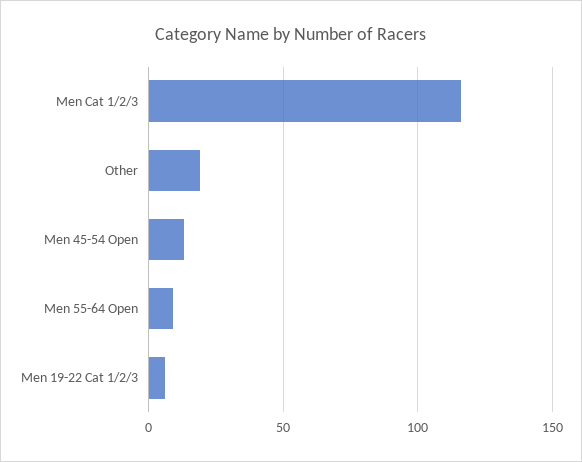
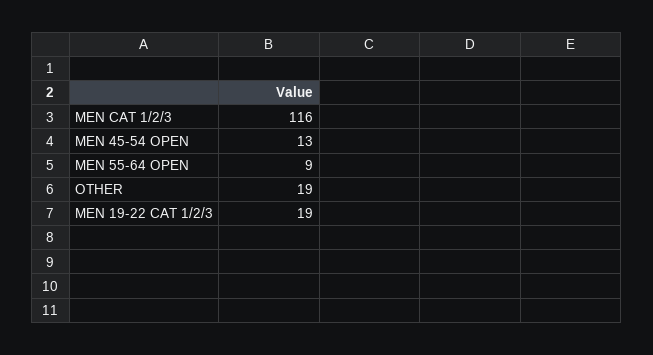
Men 19-22 Cat 1/2/3: 5 -> 19

